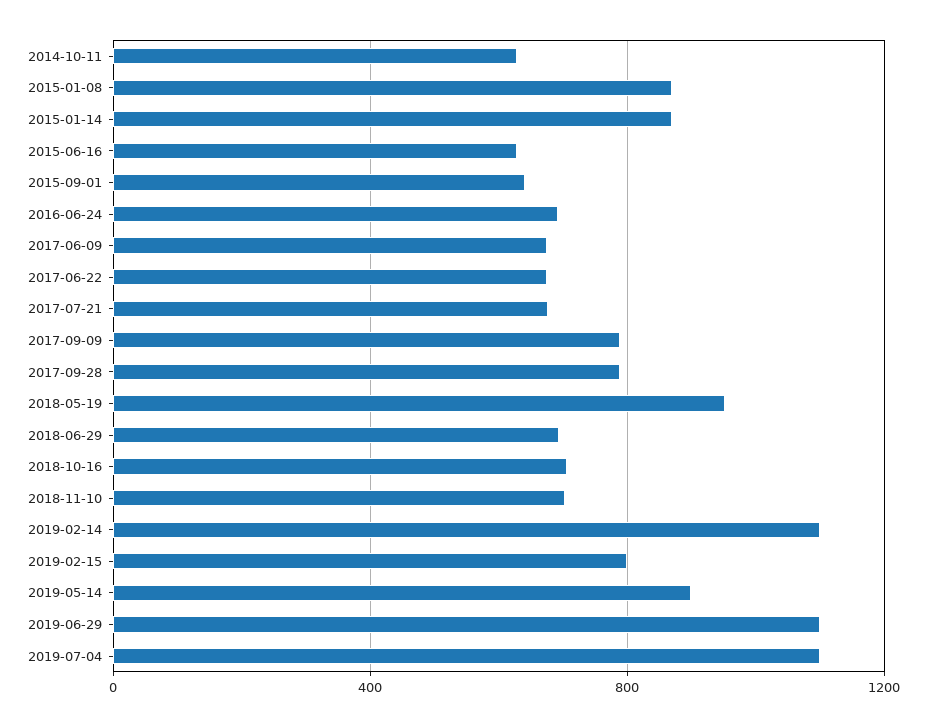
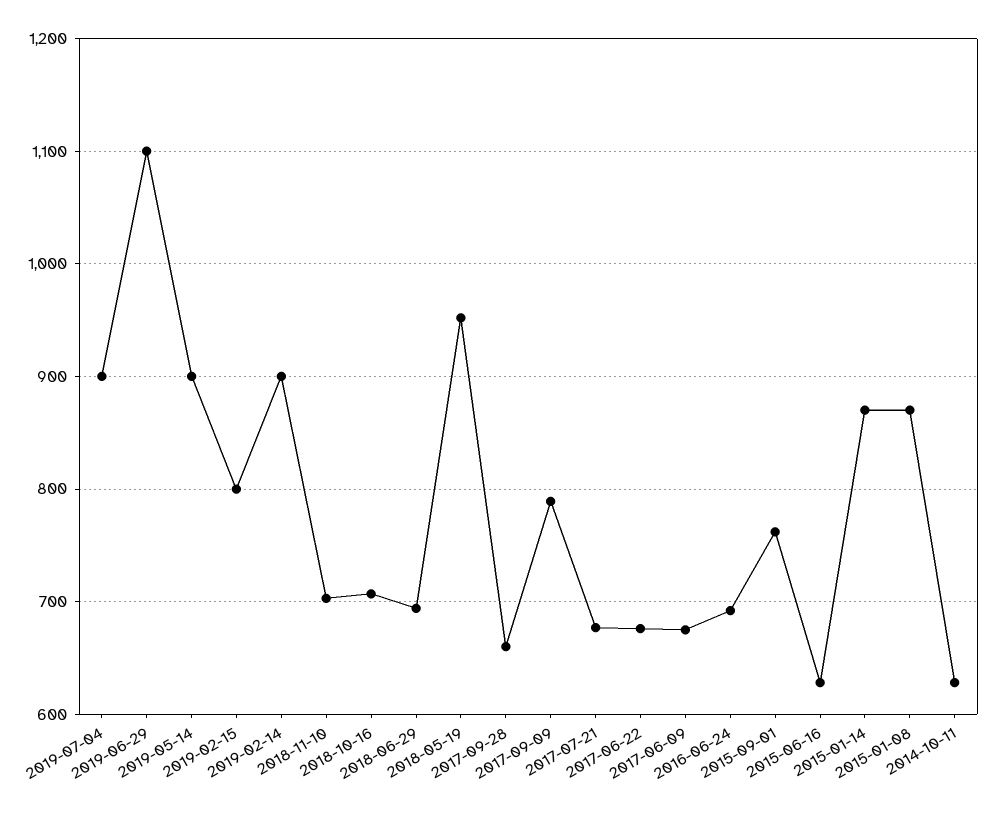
2015-09-01: 650 -> 760
2017-09-28: 800 -> 660
2019-02-14: 1100 -> 900
2019-07-04: 1100 -> 900

